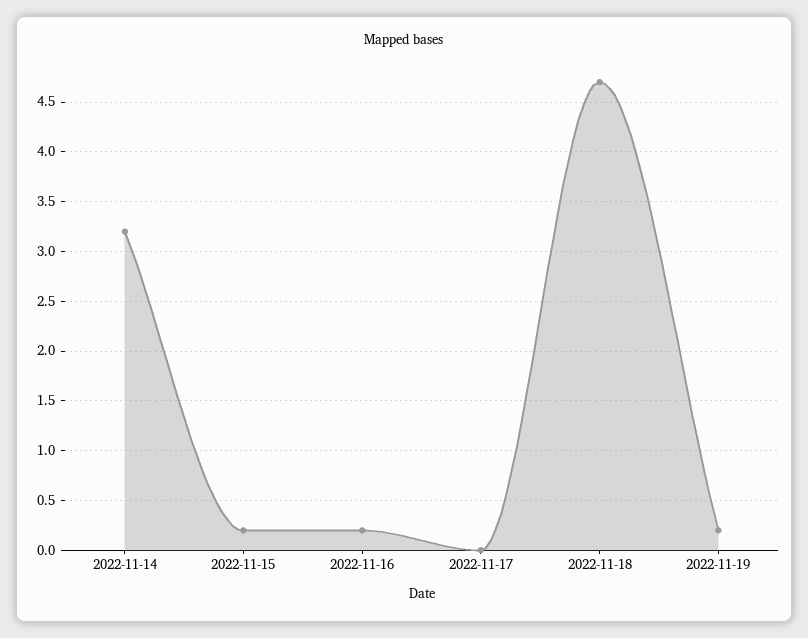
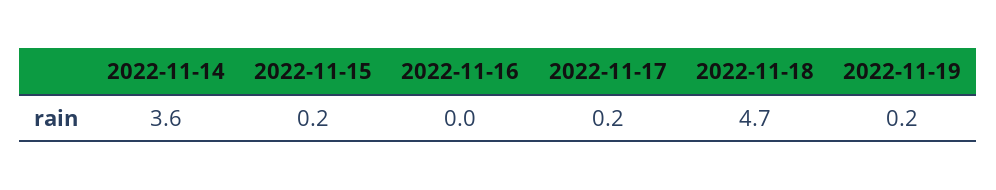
2022-11-14: 3.2 -> 3.6
2022-11-16: 0.2 -> 0
2022-11-17: 0 -> 0.2

